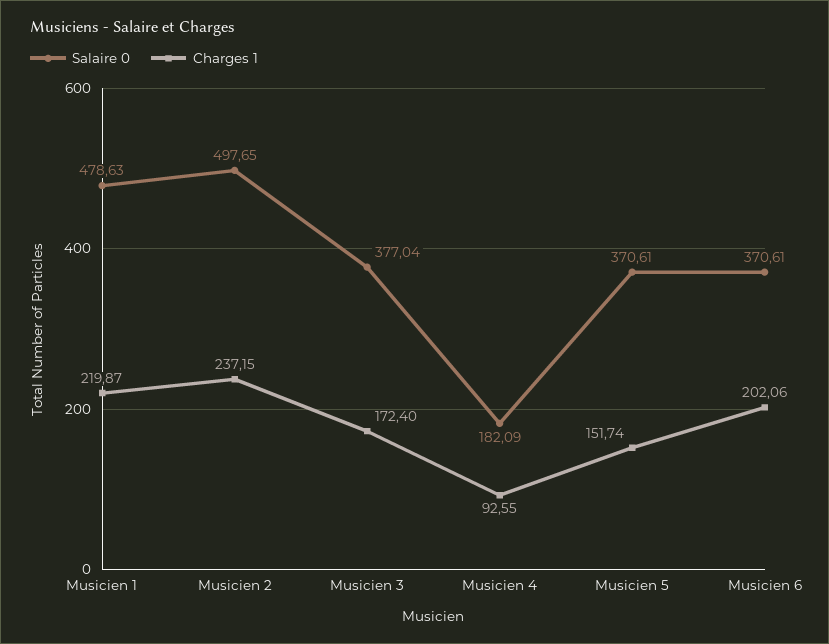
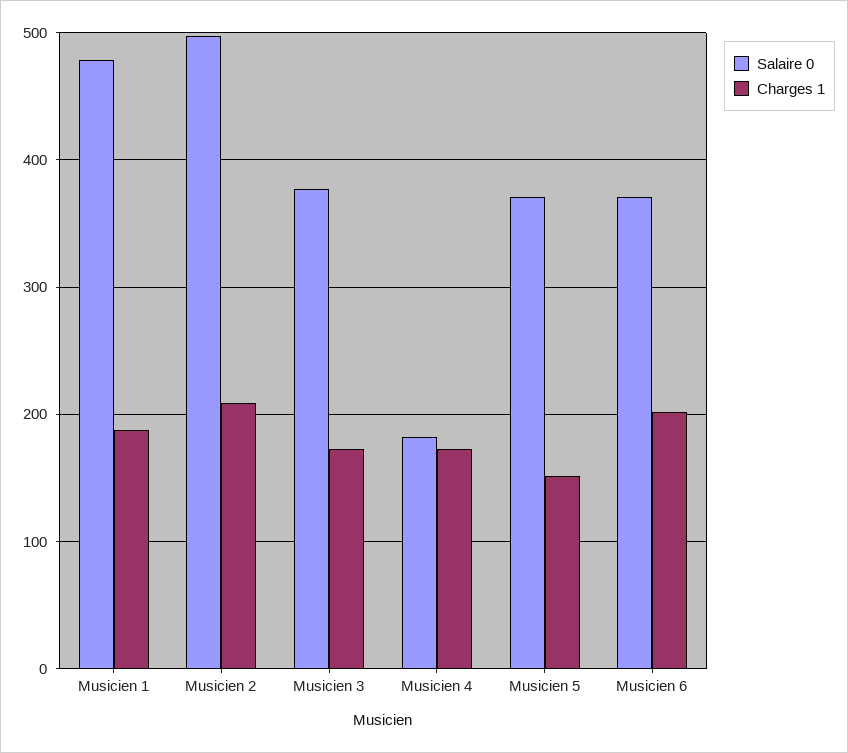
Charges 1, Musicien 1: 219.87 -> 190
Charges 1, Musicien 2: 237.15 -> 210
Charges 1, Musicien 4: 92.55 -> 170

